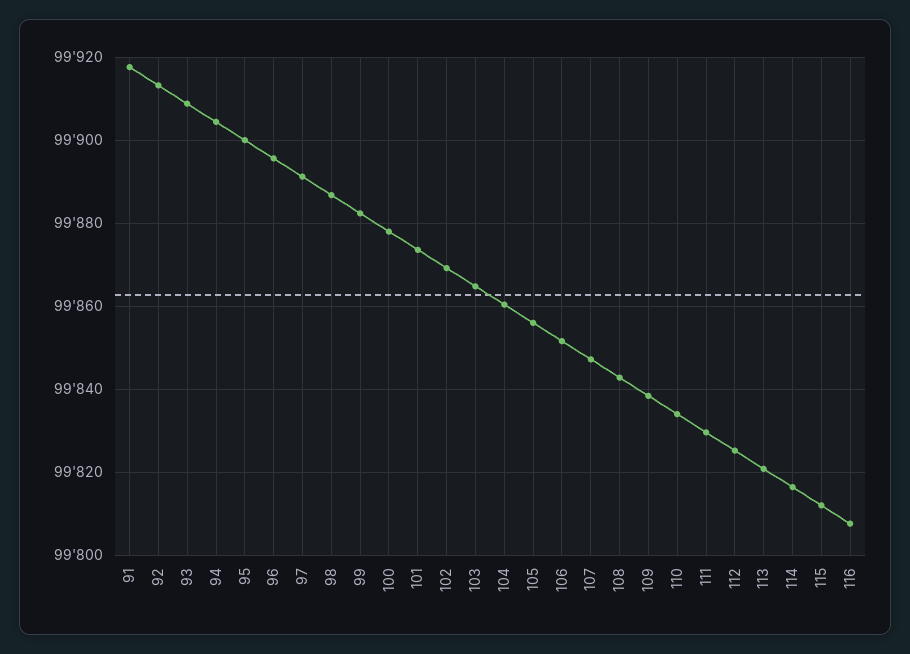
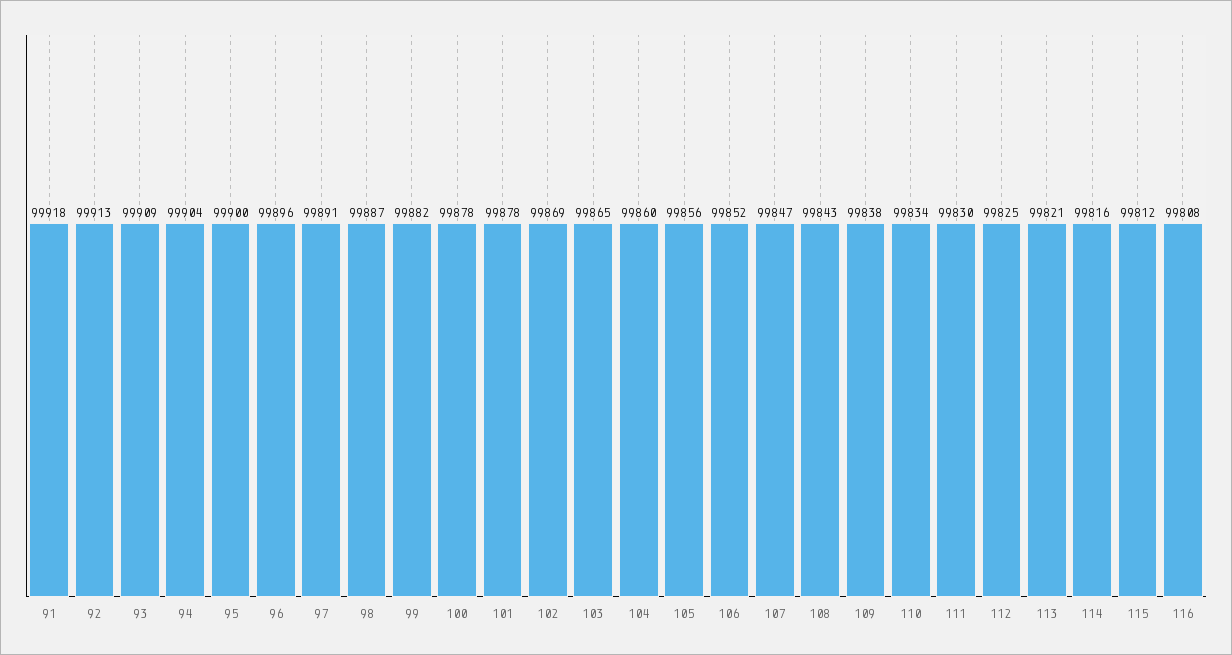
101: 99874 -> 99878

